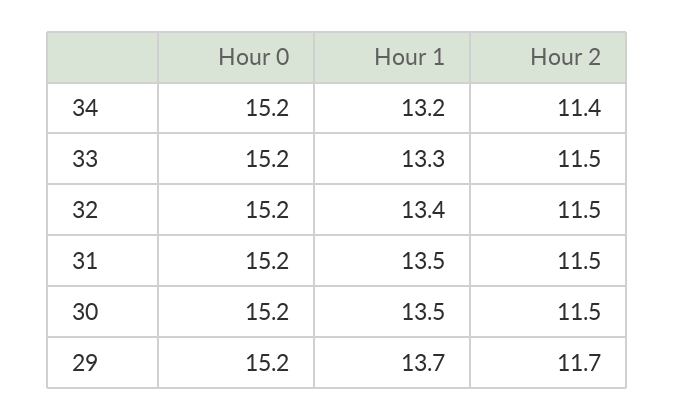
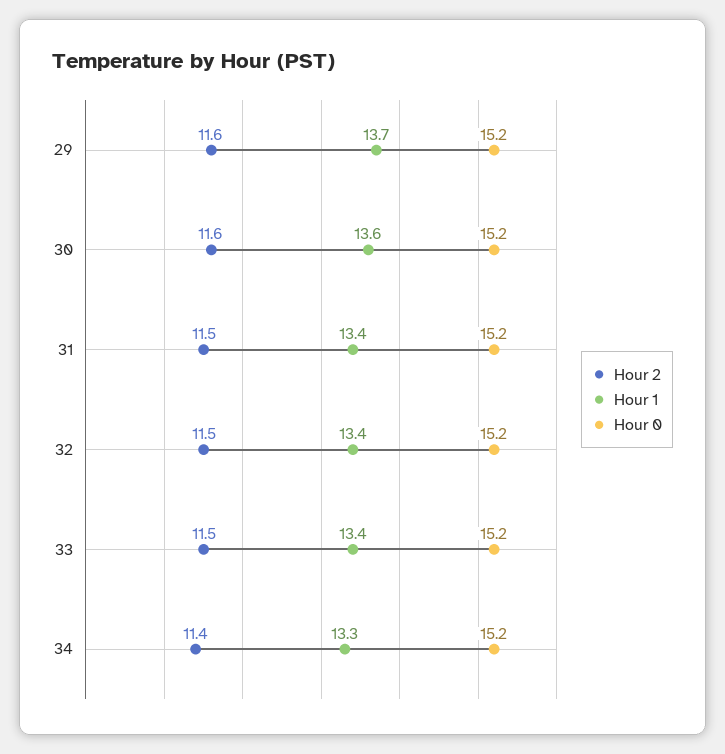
Hour 1, 34: 13.2 -> 13.3
Hour 1, 33: 13.3 -> 13.4
Hour 1, 31: 13.5 -> 13.4
Hour 1, 30: 13.5 -> 13.6
Hour 2, 30: 11.5 -> 11.6
Hour 2, 29: 11.7 -> 11.6

